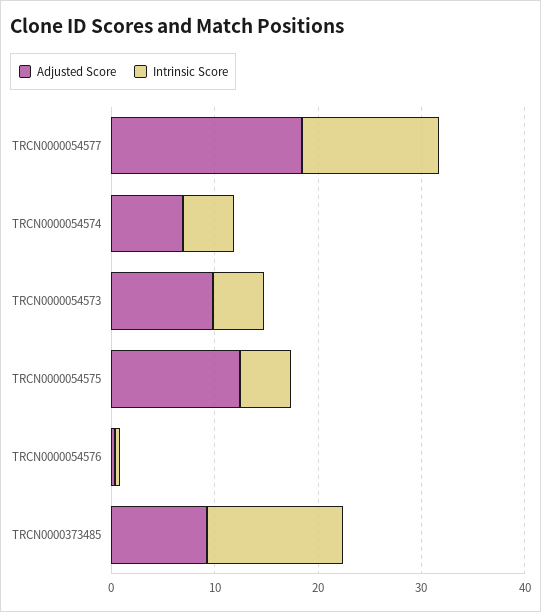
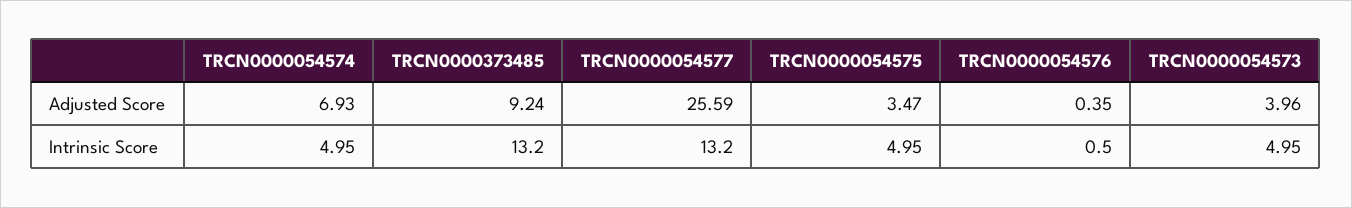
Adjusted Score, TRCN0000054577: 18 -> 25.59
Adjusted Score, TRCN0000054573: 10 -> 3.96
Adjusted Score, TRCN0000054575: 12 -> 3.47

